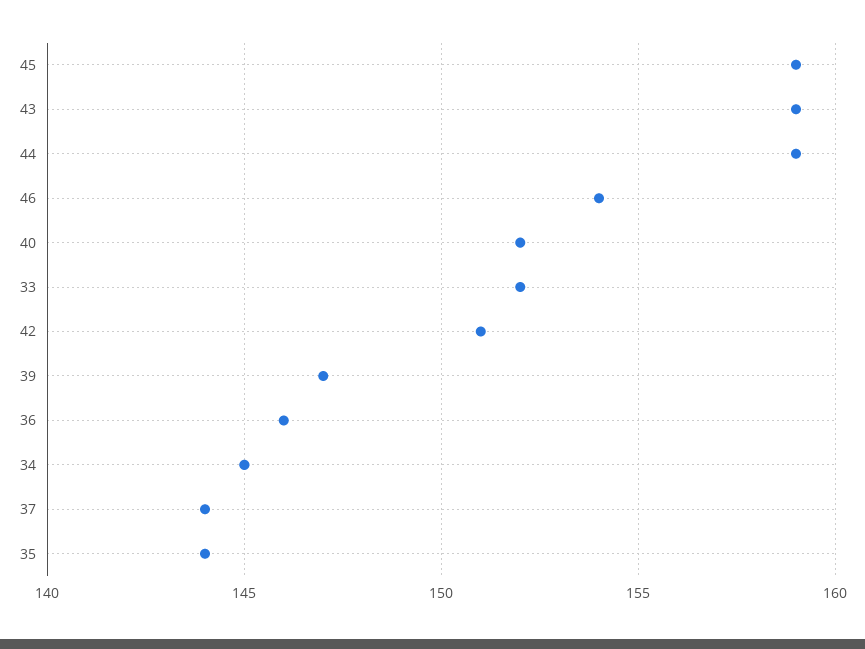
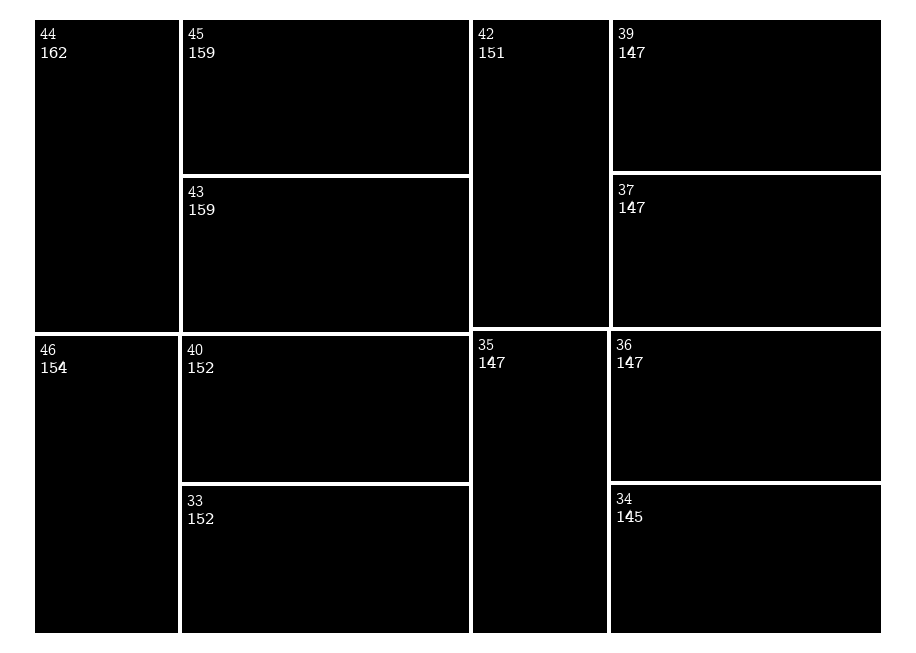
44: 159 -> 162
36: 146 -> 147
37: 144 -> 147
35: 144 -> 147

